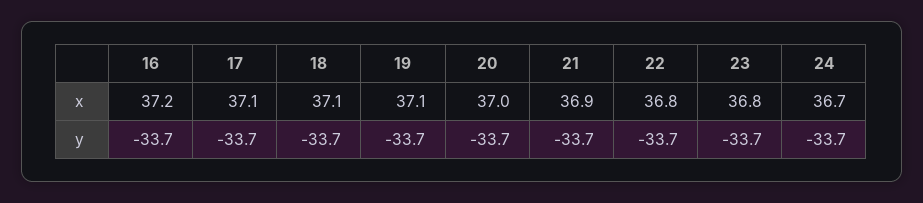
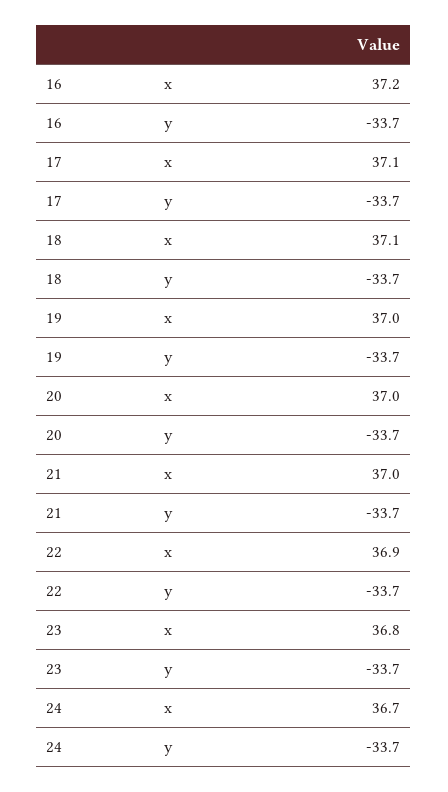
19, x: 37.1 -> 37
21, x: 36.9 -> 37
22, x: 36.8 -> 36.9

